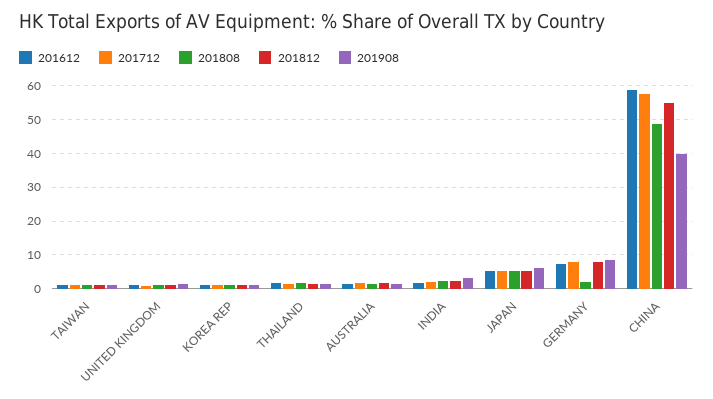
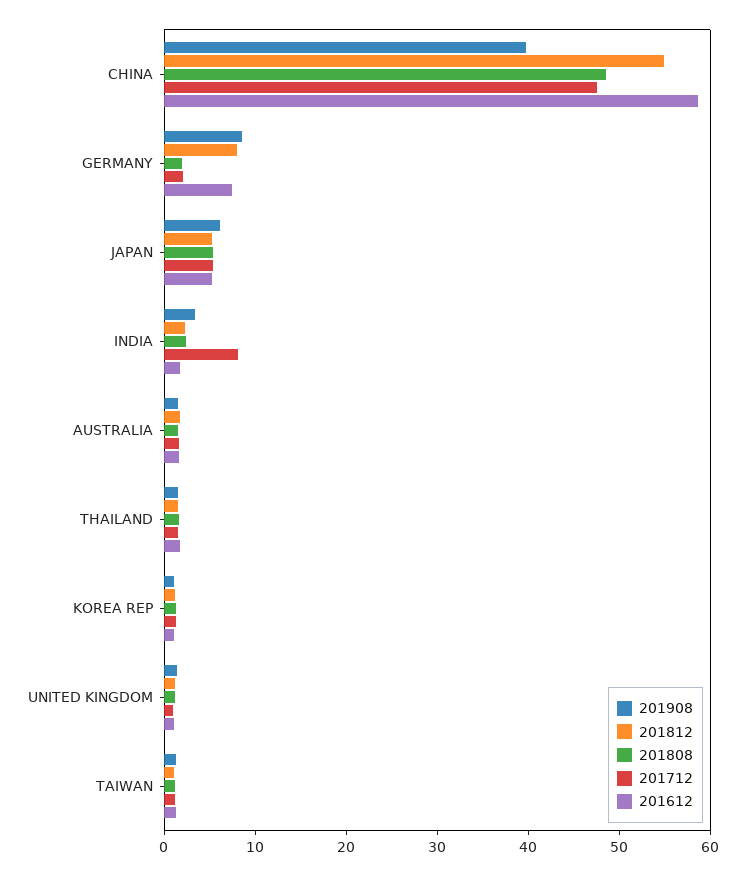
201712, INDIA: 2 -> 8
201712, GERMANY: 8 -> 2
201712, CHINA: 58 -> 48

